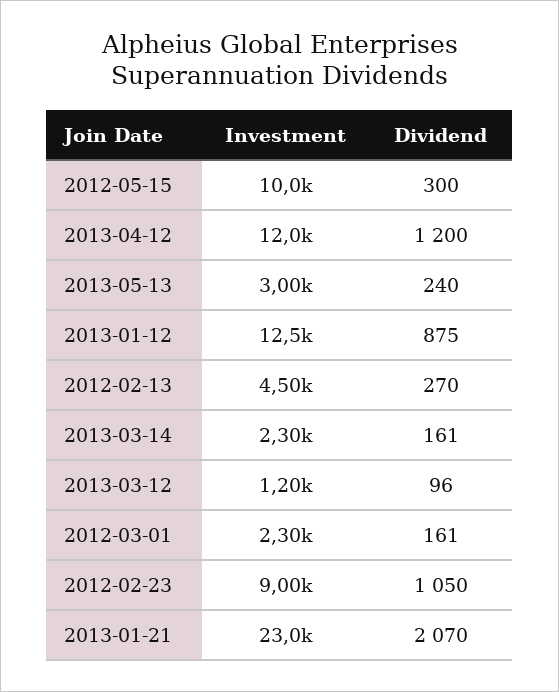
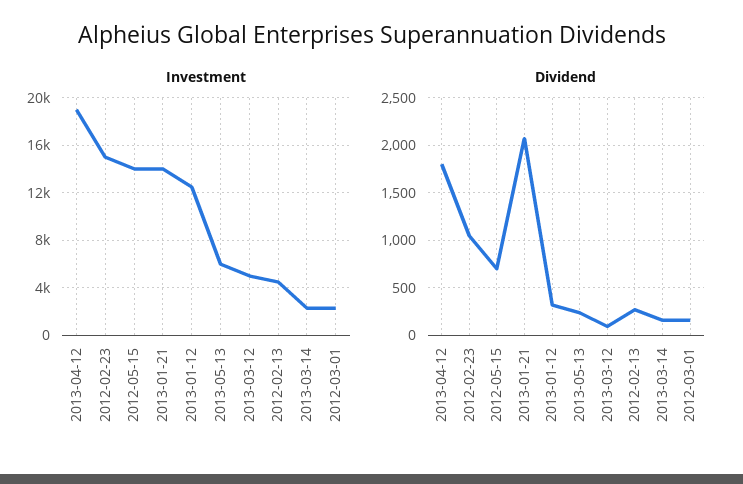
Investment, 2012-05-15: 10000 -> 14000
Dividend, 2012-05-15: 300 -> 700
Investment, 2013-04-12: 12000 -> 19000
Dividend, 2013-04-12: 1200 -> 1800
Investment, 2013-05-13: 3000 -> 6000
Dividend, 2013-01-12: 875 -> 300
Investment, 2013-03-12: 1200 -> 5000
Investment, 2012-02-23: 9000 -> 15000
Investment, 2013-01-21: 23000 -> 14000

